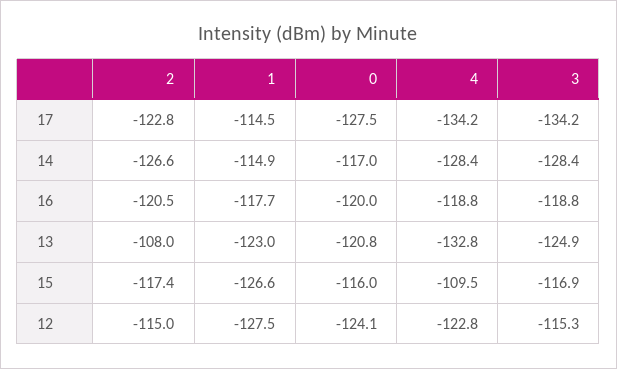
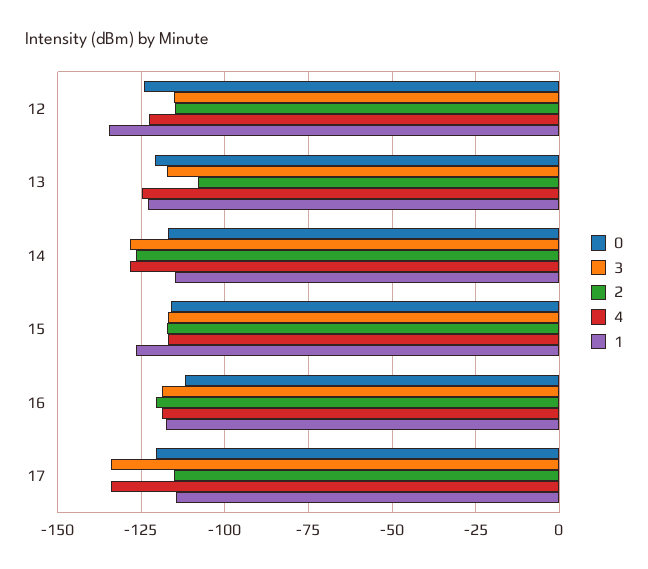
2, 17: -122.8 -> -115
0, 17: -127.5 -> -120
0, 16: -120 -> -112.5
4, 13: -132.8 -> -125
3, 13: -124.9 -> -117.5
4, 15: -109.5 -> -117.5
1, 12: -127.5 -> -135

